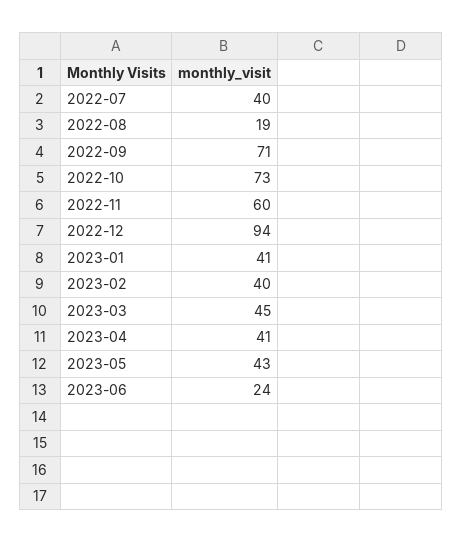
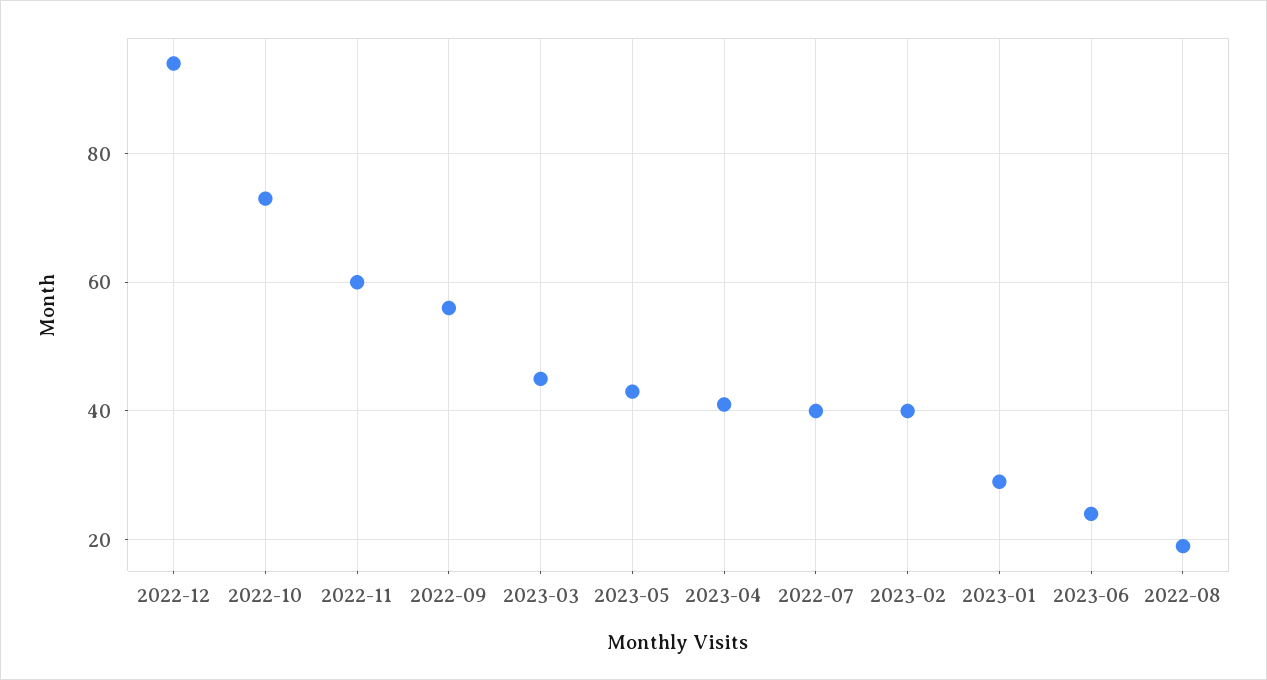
2022-09: 71 -> 55
2023-01: 41 -> 30

